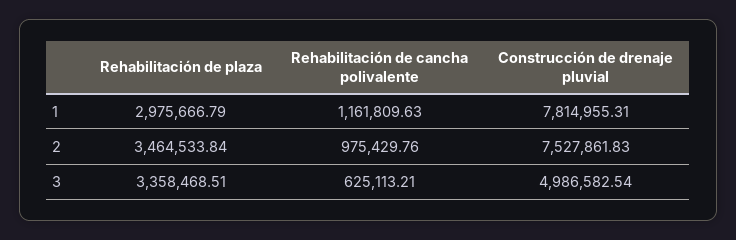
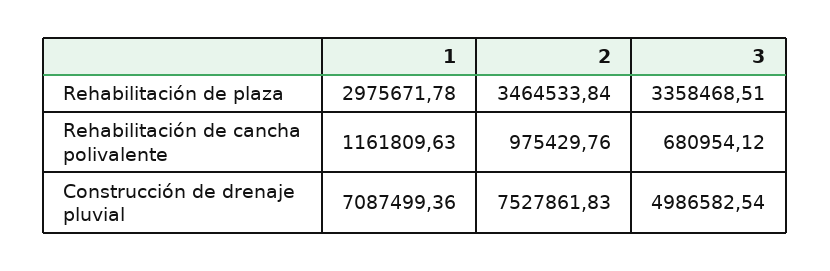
Rehabilitación de plaza, 1: 2975666.79 -> 2975671.78
Construcción de drenaje pluvial, 1: 7814955.31 -> 7087499.36
Rehabilitación de cancha polivalente, 3: 625113.21 -> 680954.12

